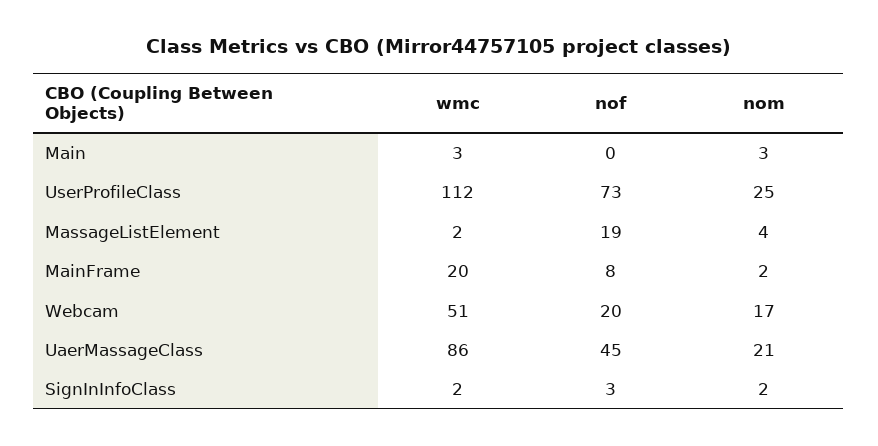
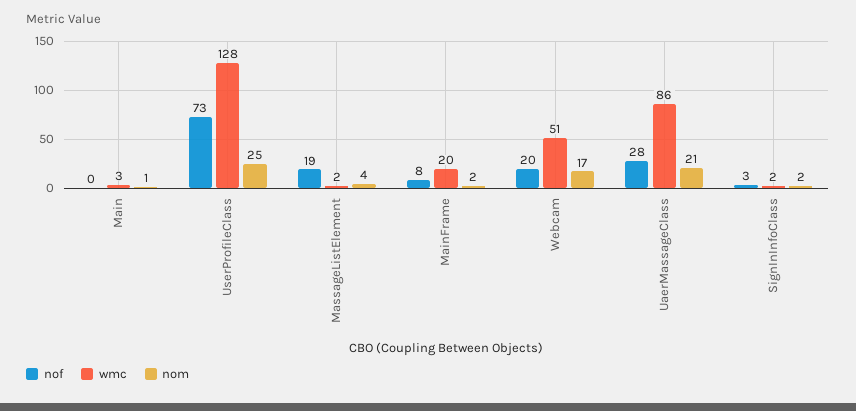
nom, Main: 3 -> 1
wmc, UserProfileClass: 112 -> 128
nof, UaerMassageClass: 45 -> 28

